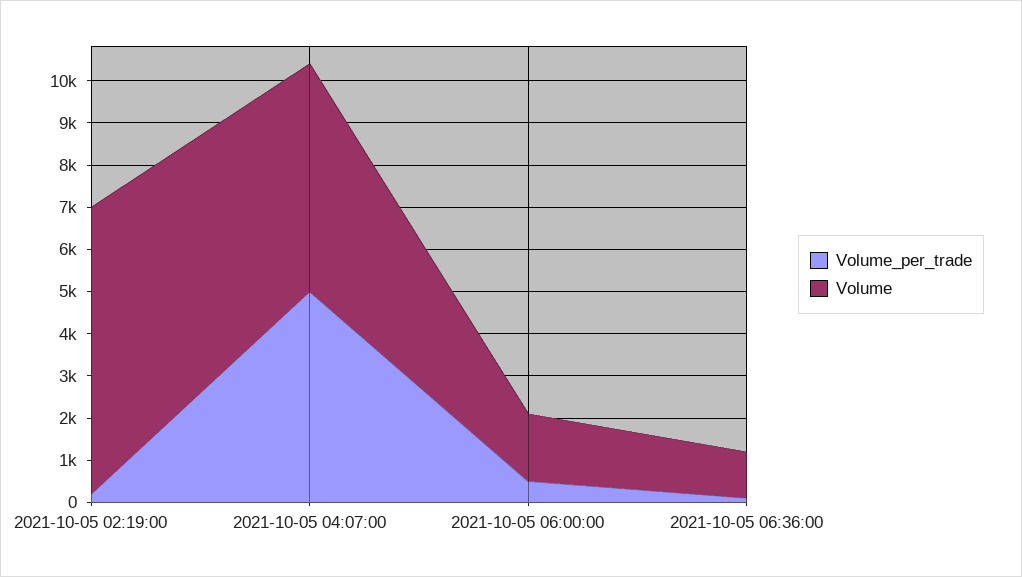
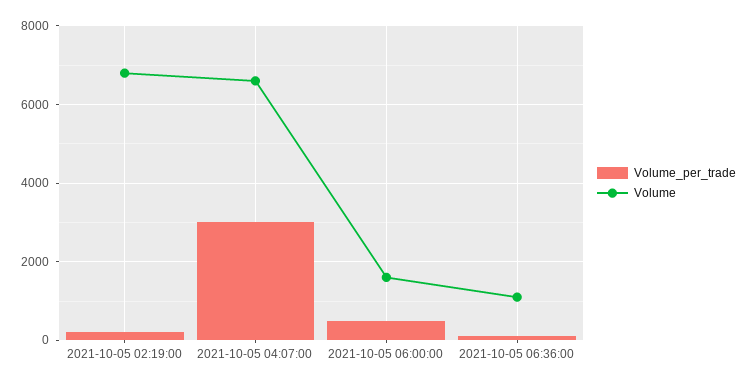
Volume_per_trade, 2021-10-05 04:07:00: 5000 -> 3000
Volume, 2021-10-05 04:07:00: 5400 -> 6600

